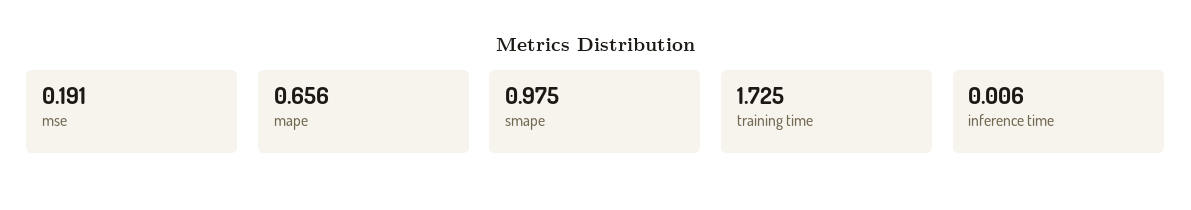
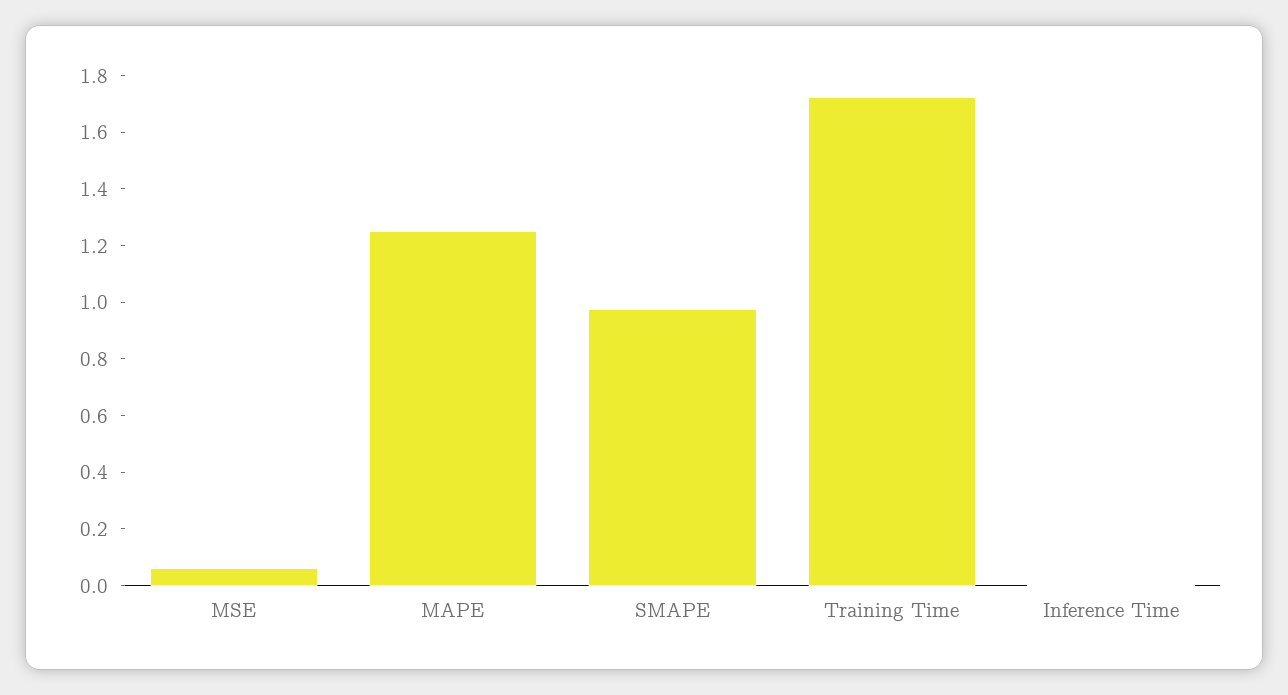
mse: 0.191 -> 0.05
mape: 0.656 -> 1.25

